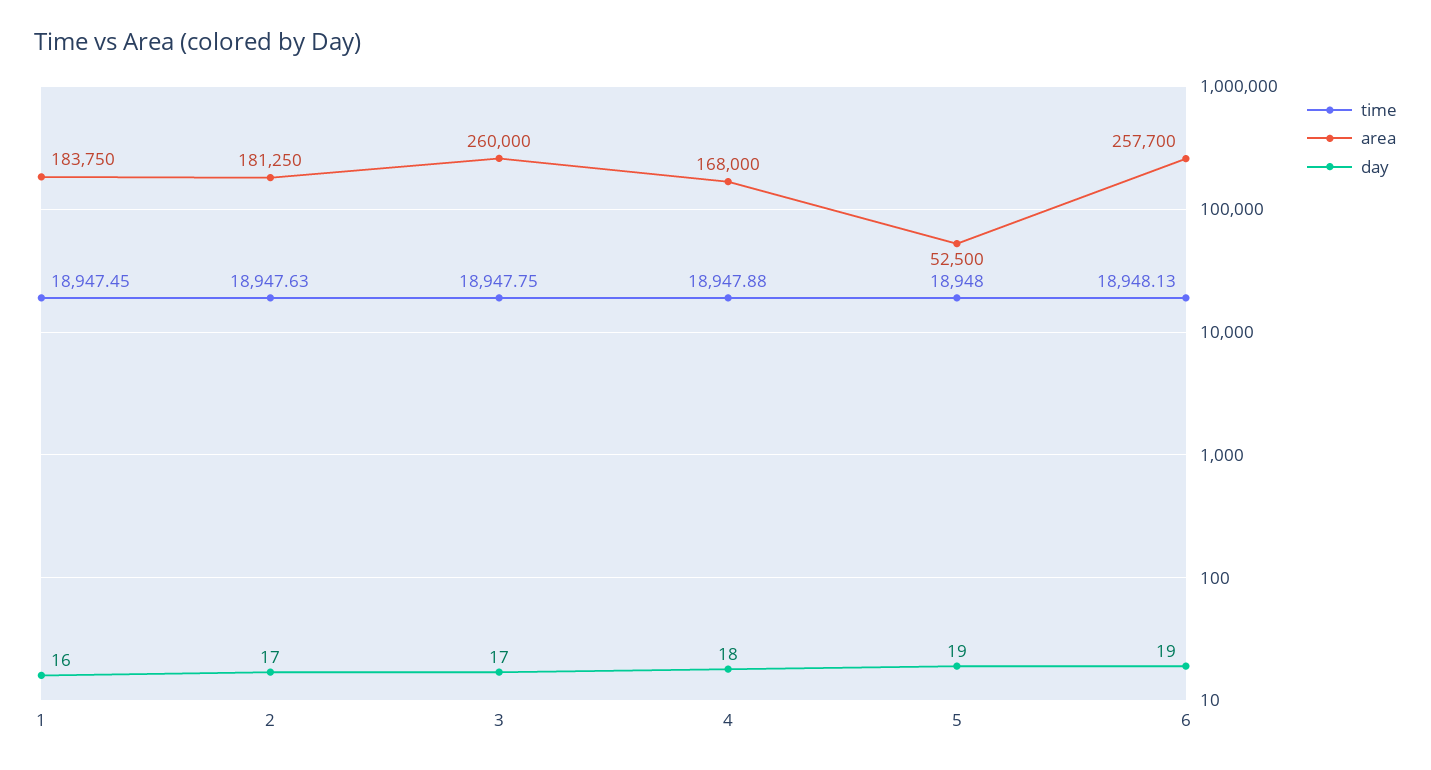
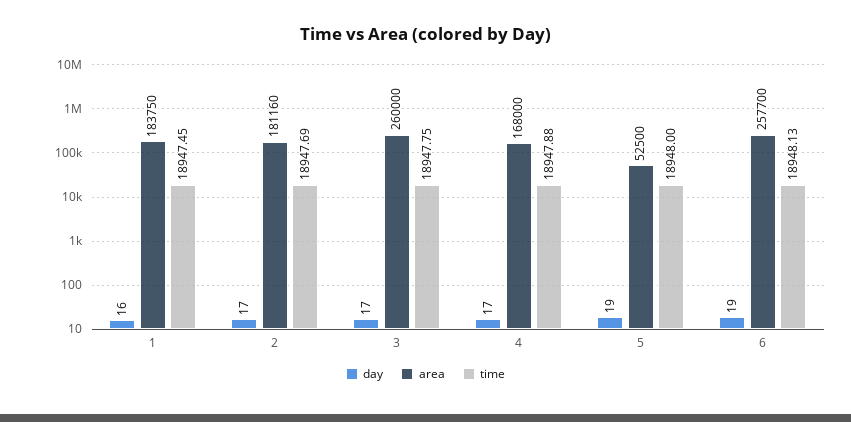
time, 2: 18947.63 -> 18947.69
area, 2: 181250 -> 181160
day, 4: 18 -> 17

